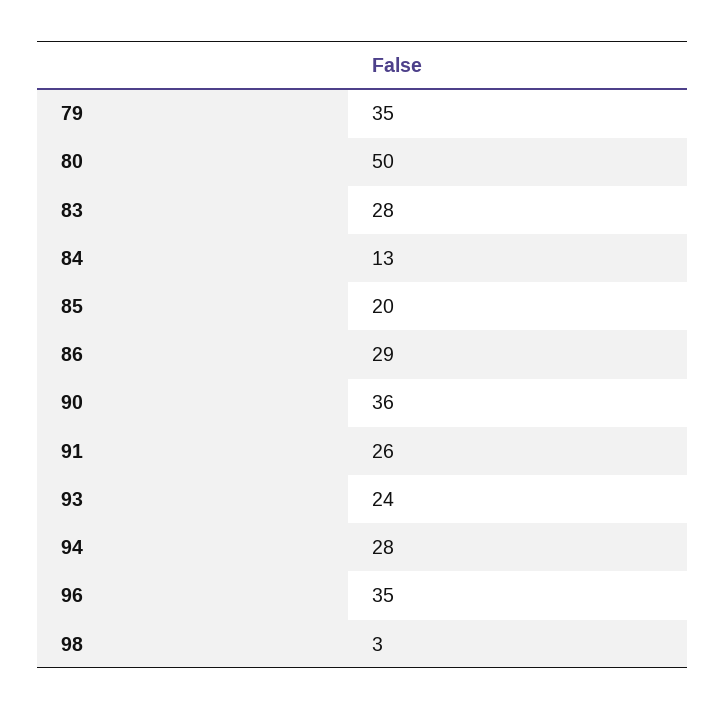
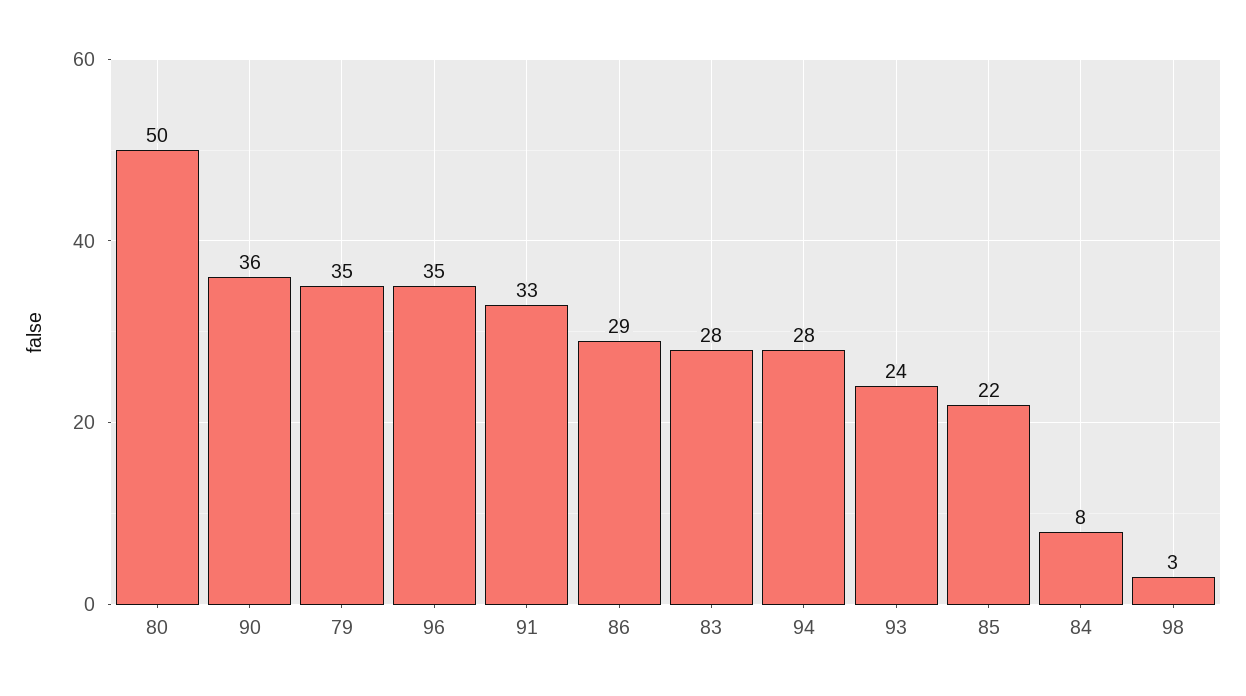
84: 13 -> 8
85: 20 -> 22
91: 26 -> 33

